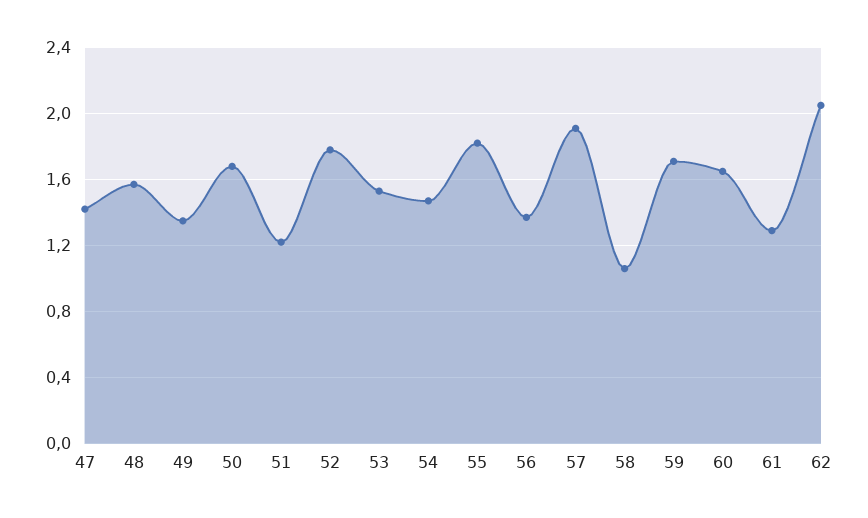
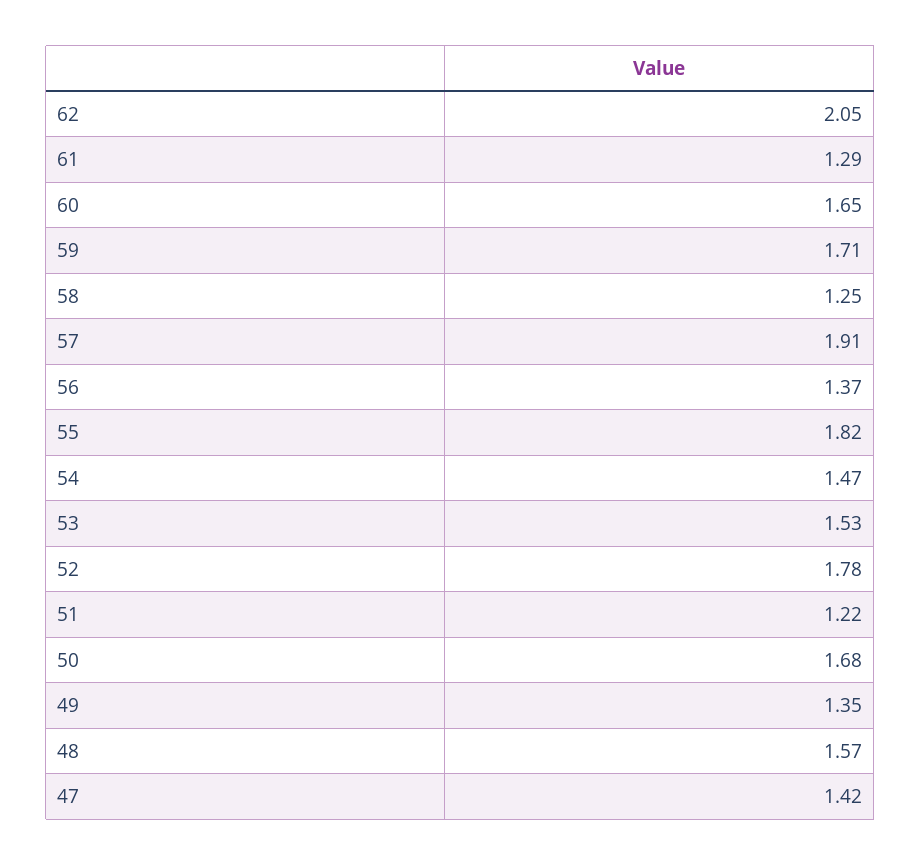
58: 1.05 -> 1.25

